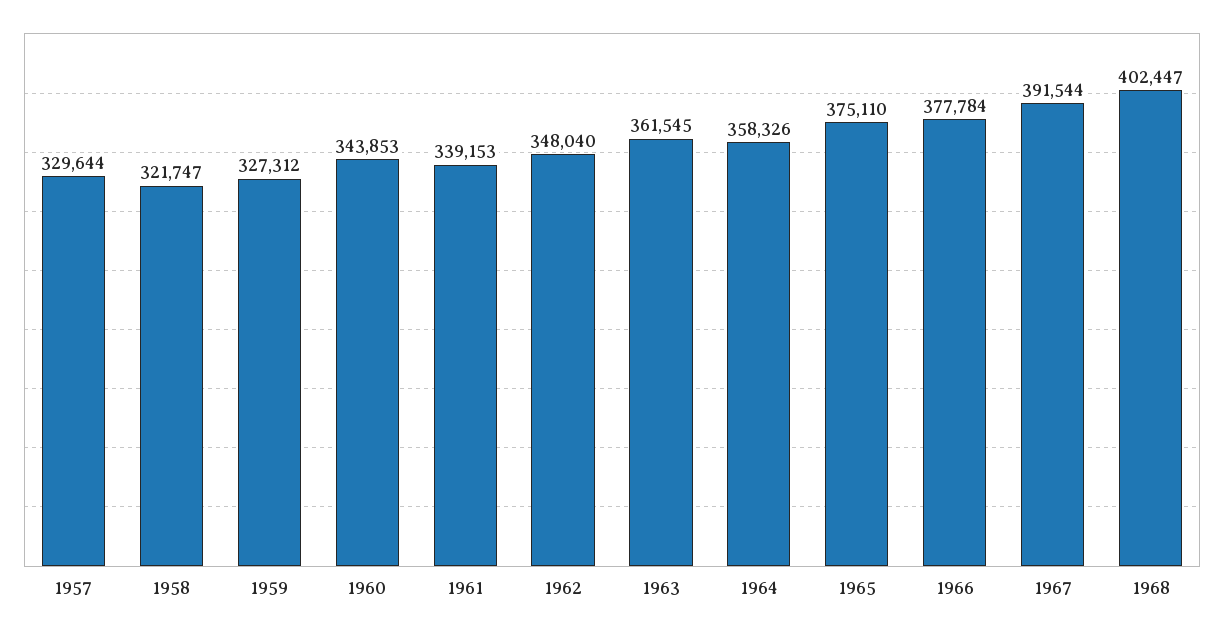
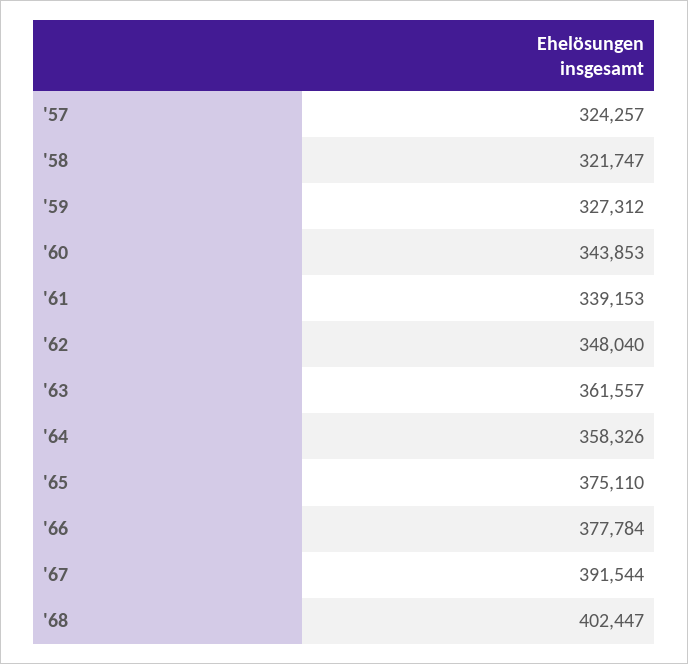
1957: 329644 -> 324257
1963: 361545 -> 361557

